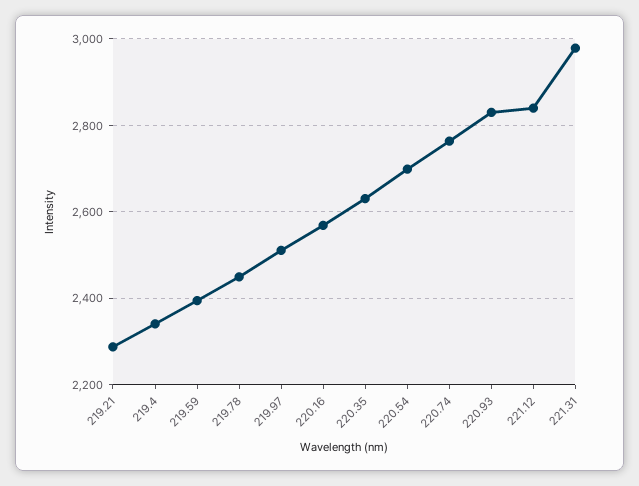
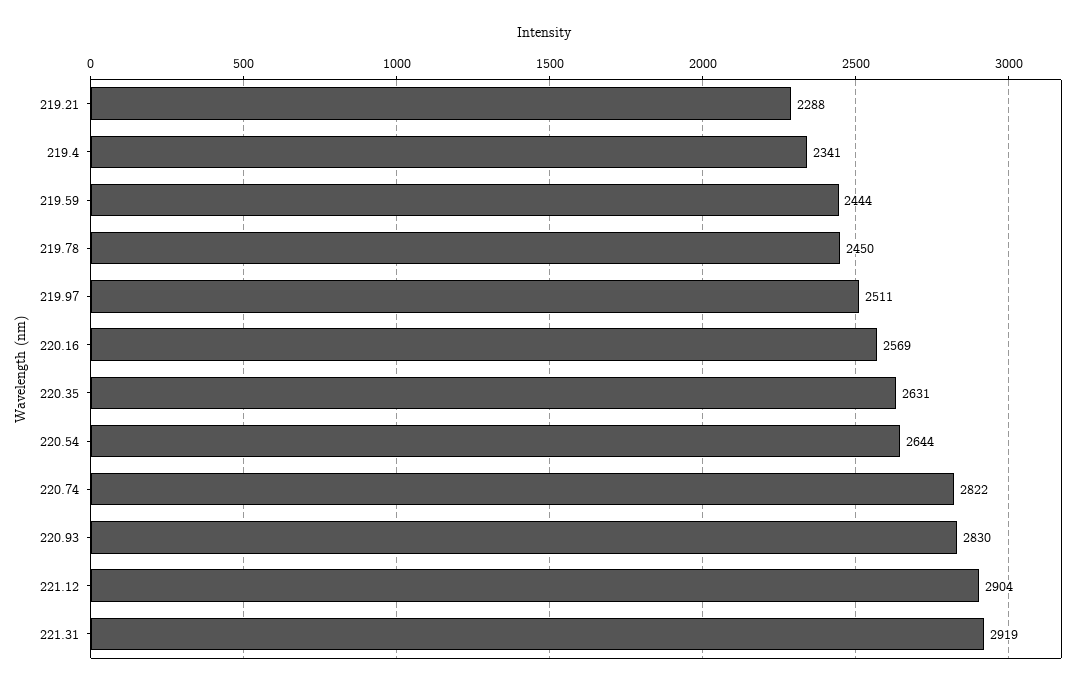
219.59: 2400 -> 2444
220.54: 2700 -> 2644
220.74: 2760 -> 2822
221.12: 2840 -> 2904
221.31: 2980 -> 2919

